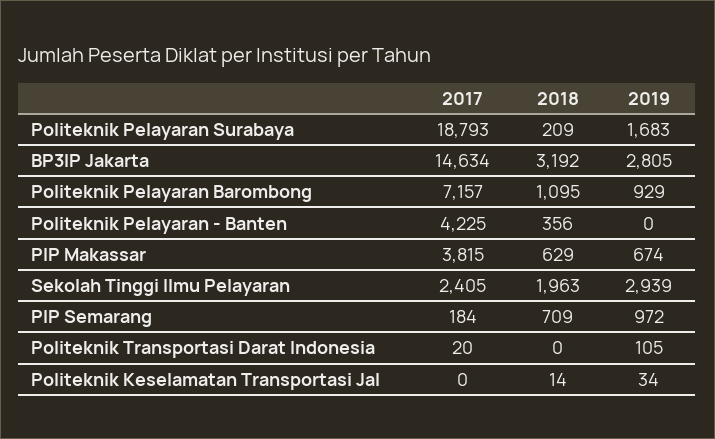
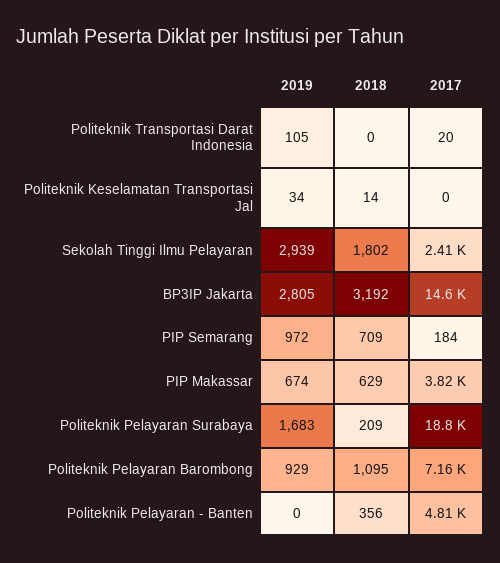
2017, Politeknik Pelayaran - Banten: 4225 -> 4810
2018, Sekolah Tinggi Ilmu Pelayaran: 1963 -> 1802

